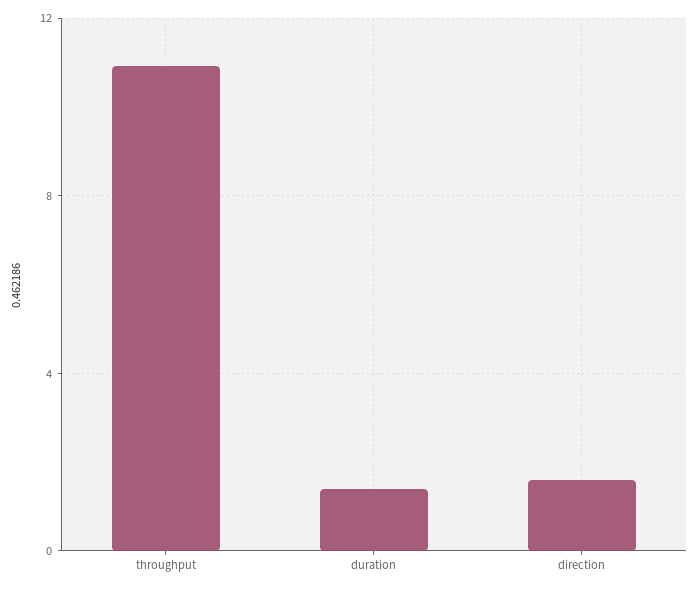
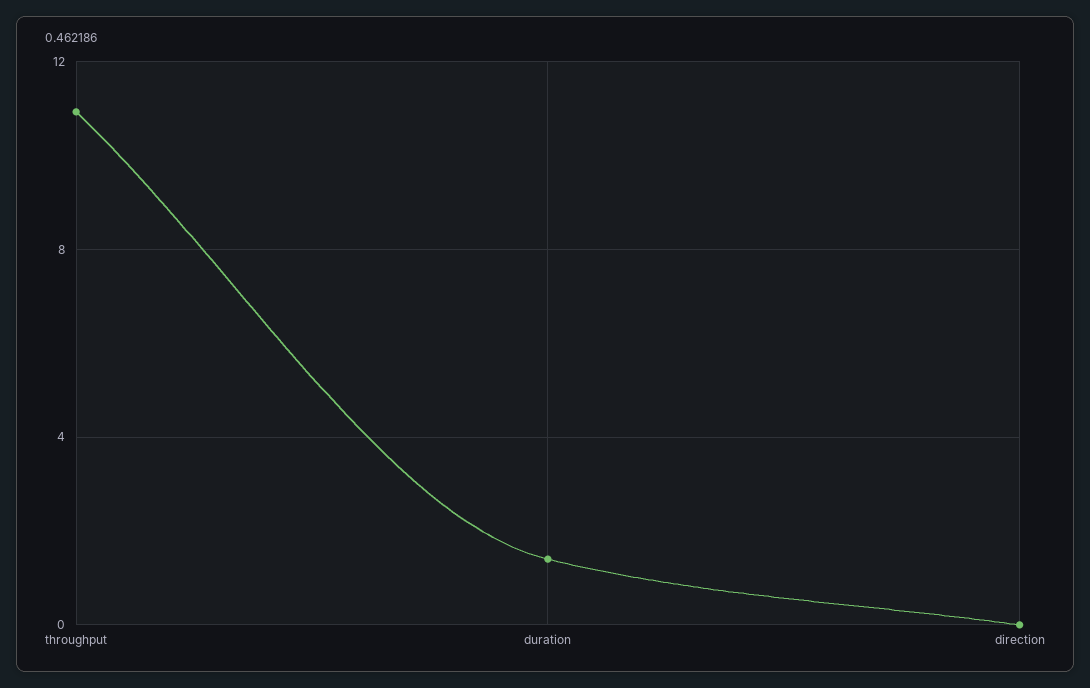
direction: 1.5 -> 0

